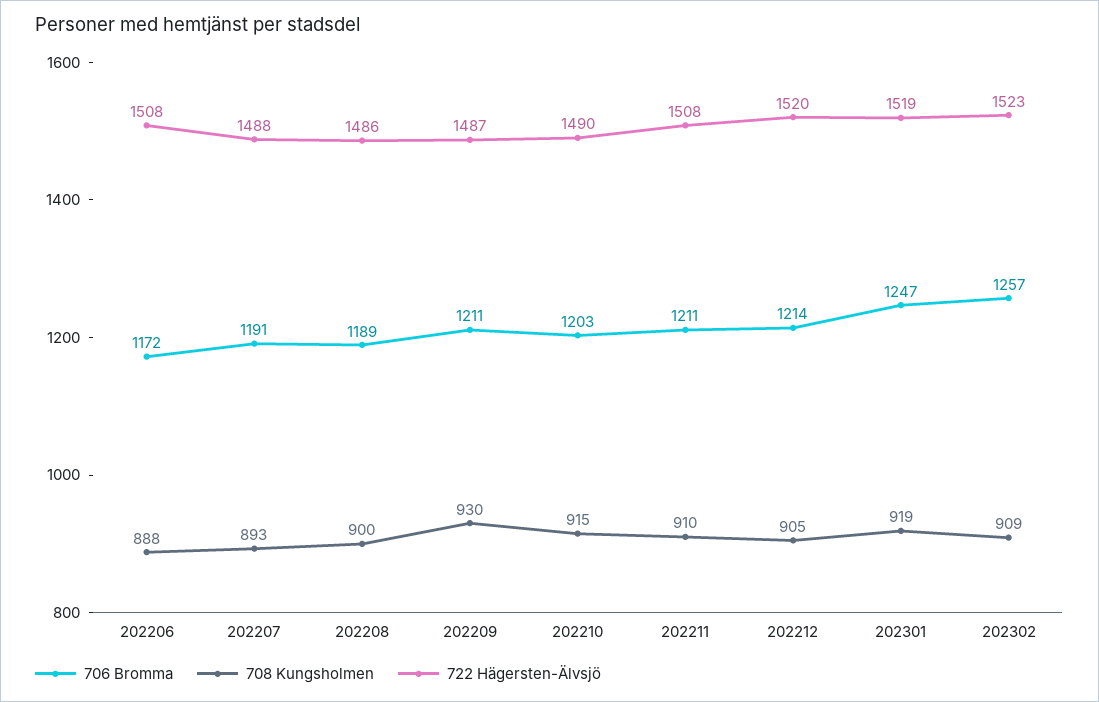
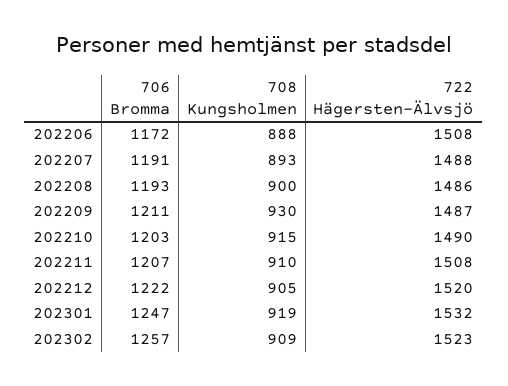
706 Bromma, 202208: 1189 -> 1193
706 Bromma, 202211: 1211 -> 1207
706 Bromma, 202212: 1214 -> 1222
722 Hägersten-Älvsjö, 202301: 1519 -> 1532

